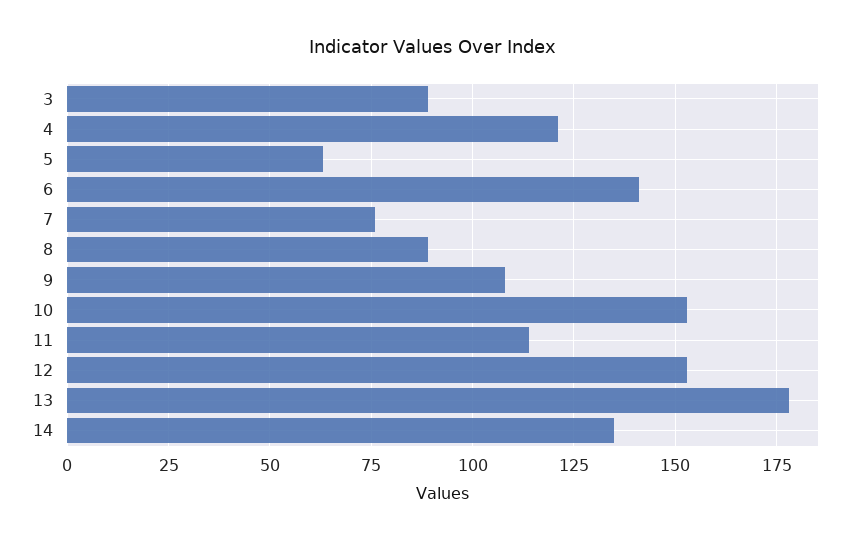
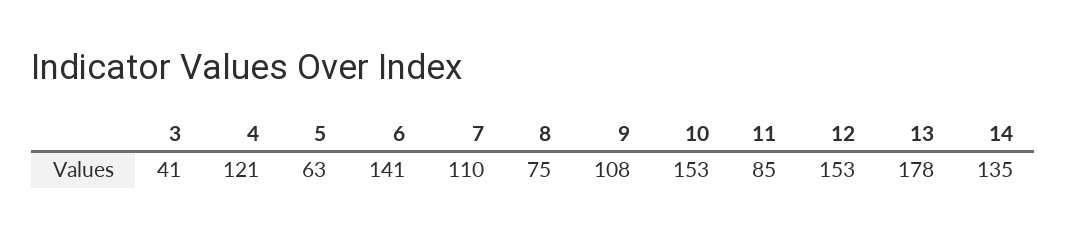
3: 90 -> 41
7: 75 -> 110
8: 90 -> 75
11: 115 -> 85

